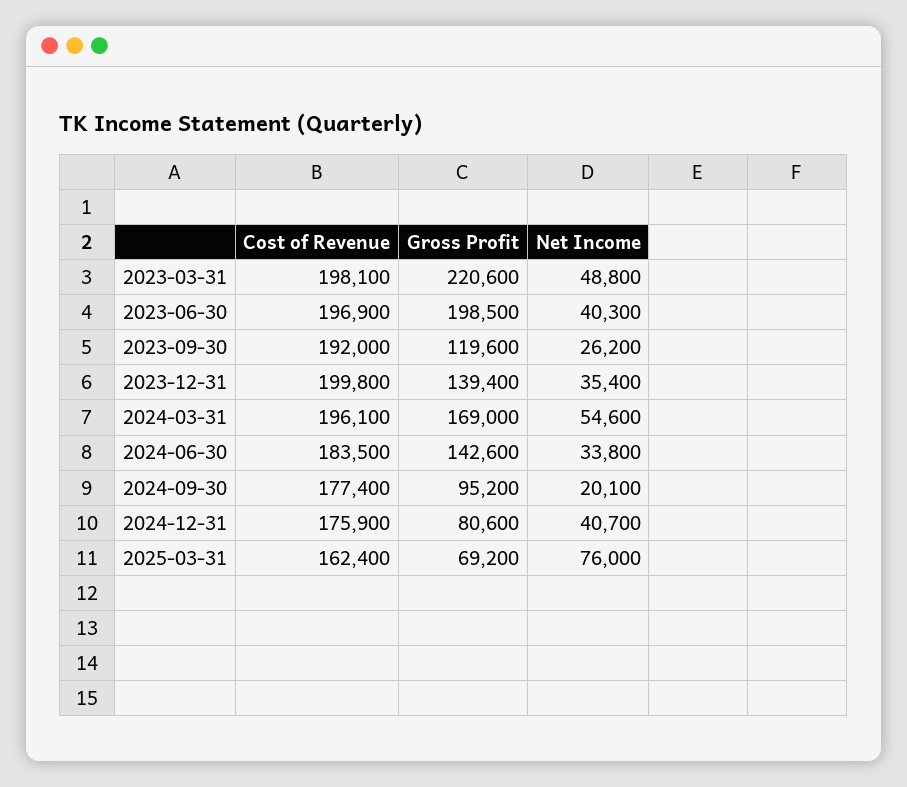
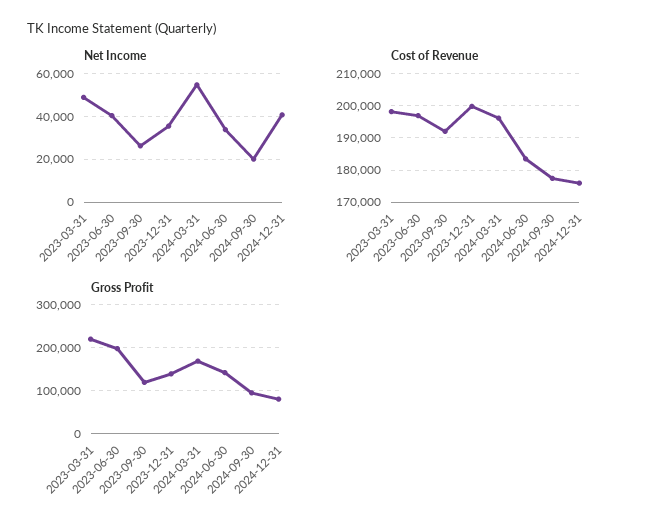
Cost of Revenue, 2025-03-31: 162400 -> none
Gross Profit, 2025-03-31: 69200 -> none
Net Income, 2025-03-31: 76000 -> none

